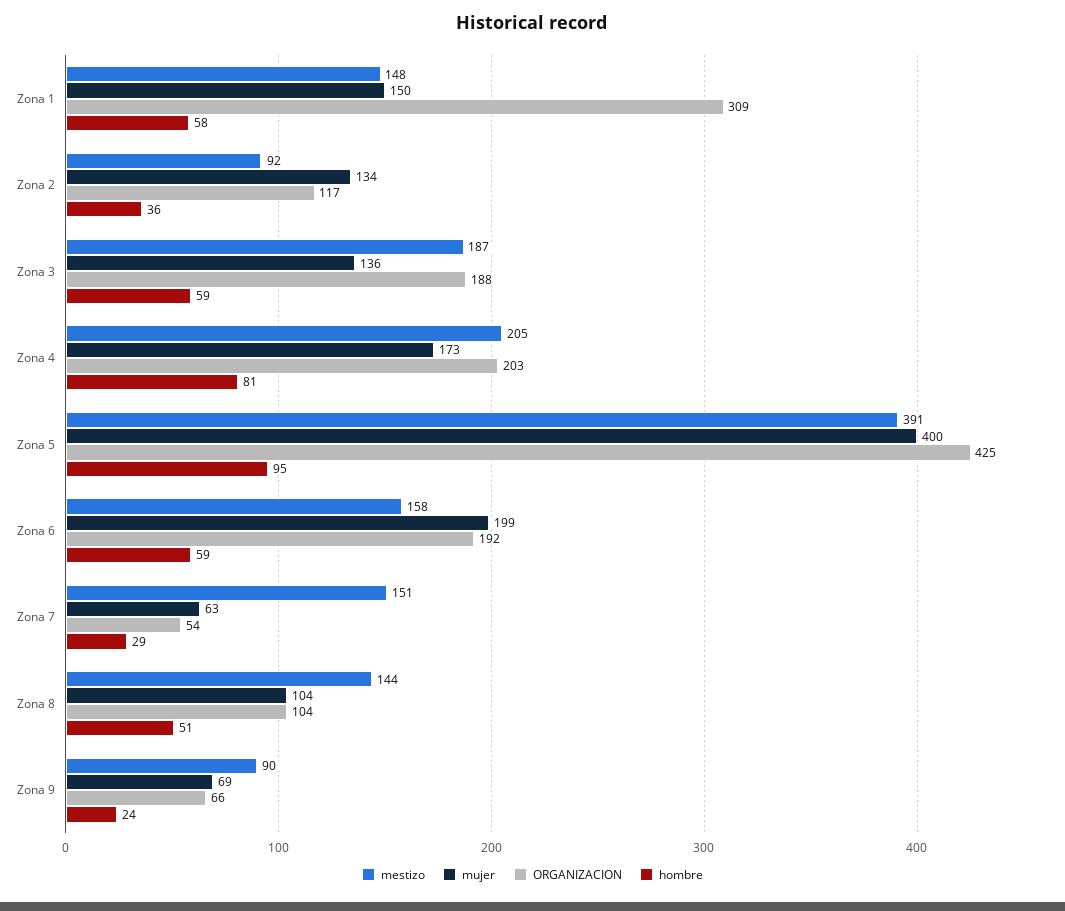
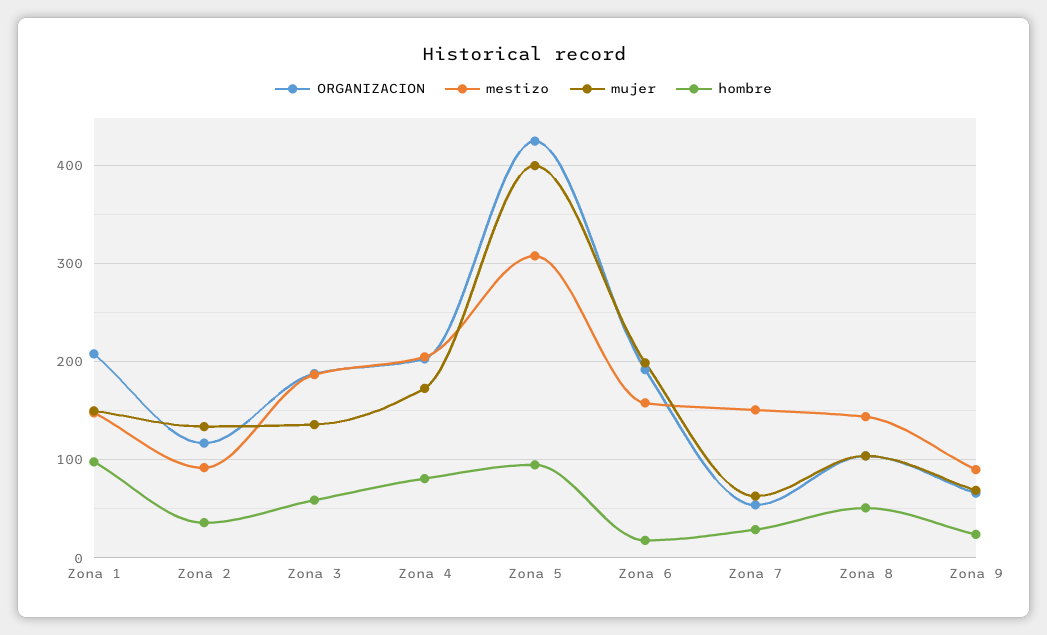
ORGANIZACION, Zona 1: 309 -> 210
hombre, Zona 1: 58 -> 100
mestizo, Zona 5: 391 -> 310
hombre, Zona 6: 59 -> 20

